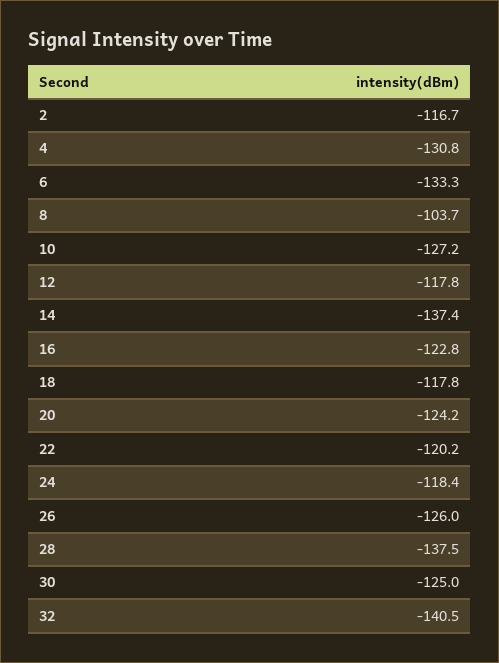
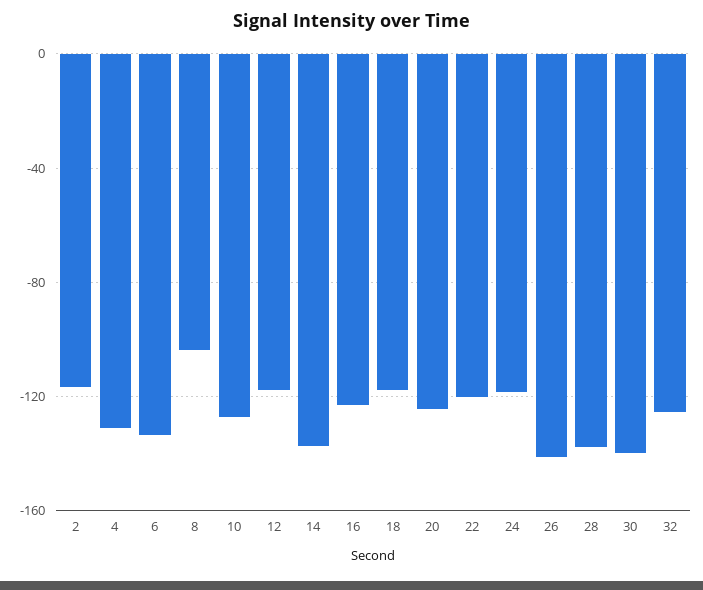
26: -126 -> -140
30: -125 -> -140
32: -140.5 -> -125

